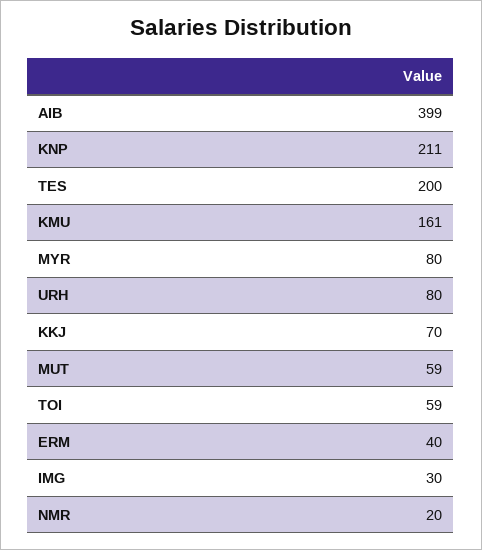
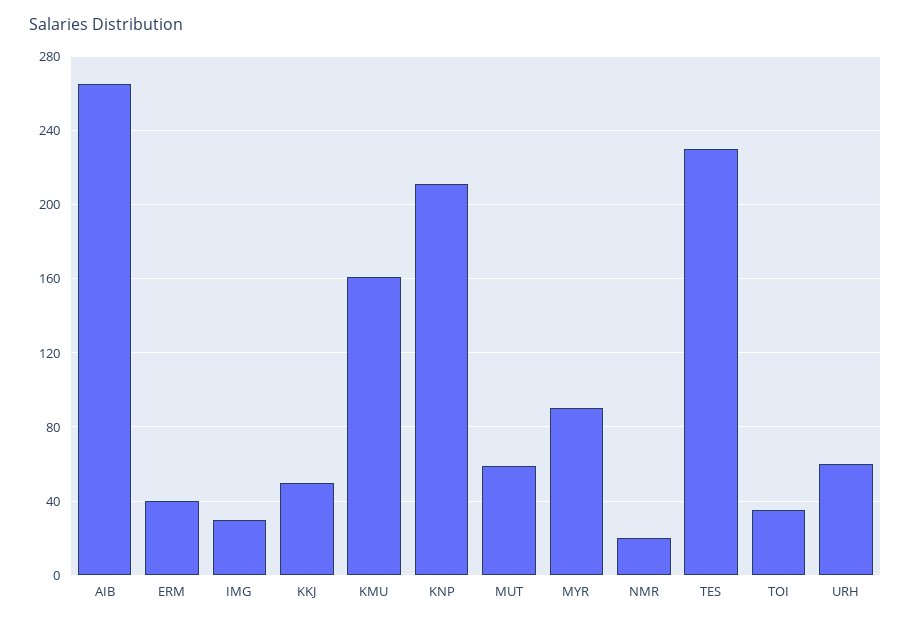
AIB: 399 -> 265
TES: 200 -> 230
MYR: 80 -> 90
URH: 80 -> 60
KKJ: 70 -> 50
TOI: 59 -> 35

